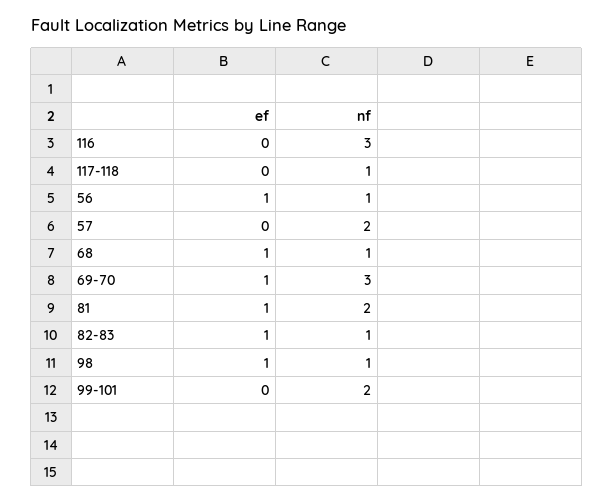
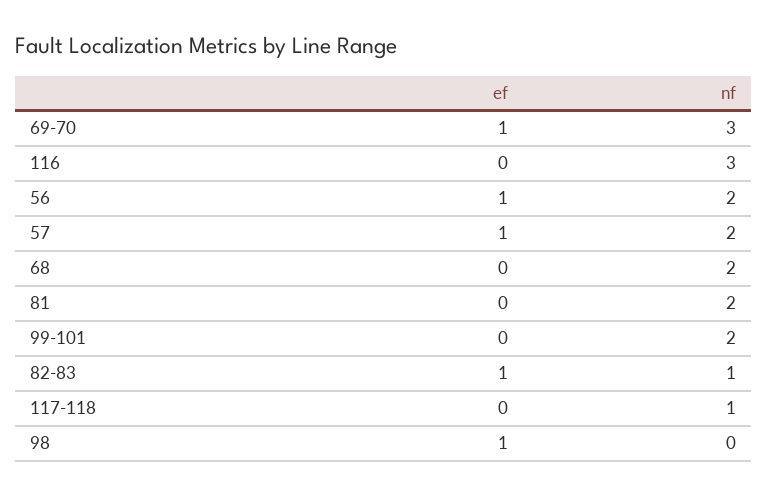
nf, 56: 1 -> 2
ef, 57: 0 -> 1
ef, 68: 1 -> 0
nf, 68: 1 -> 2
ef, 81: 1 -> 0
nf, 98: 1 -> 0

